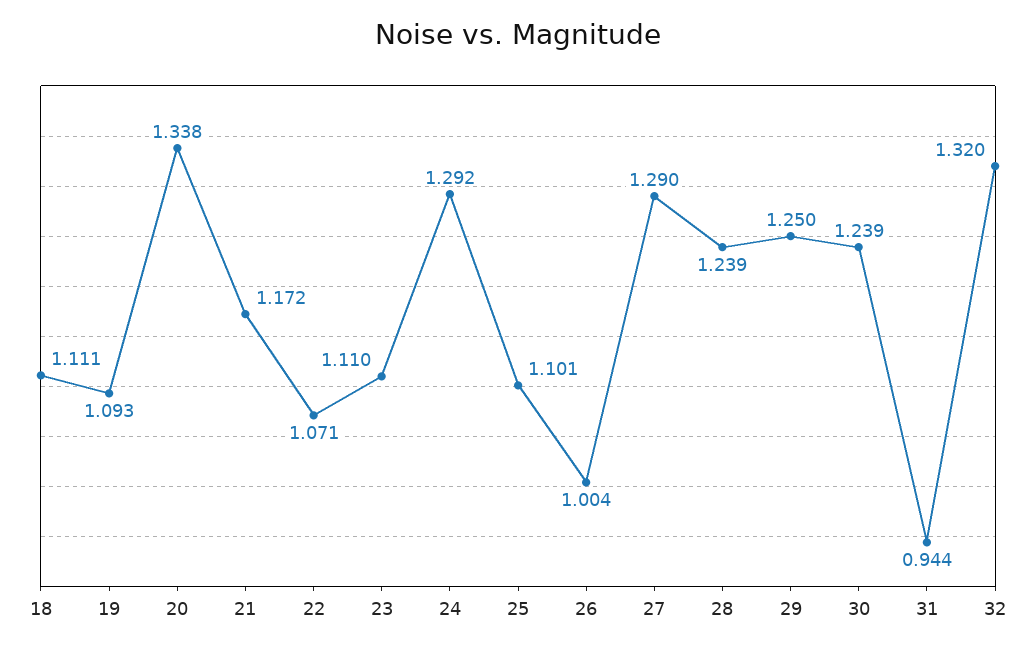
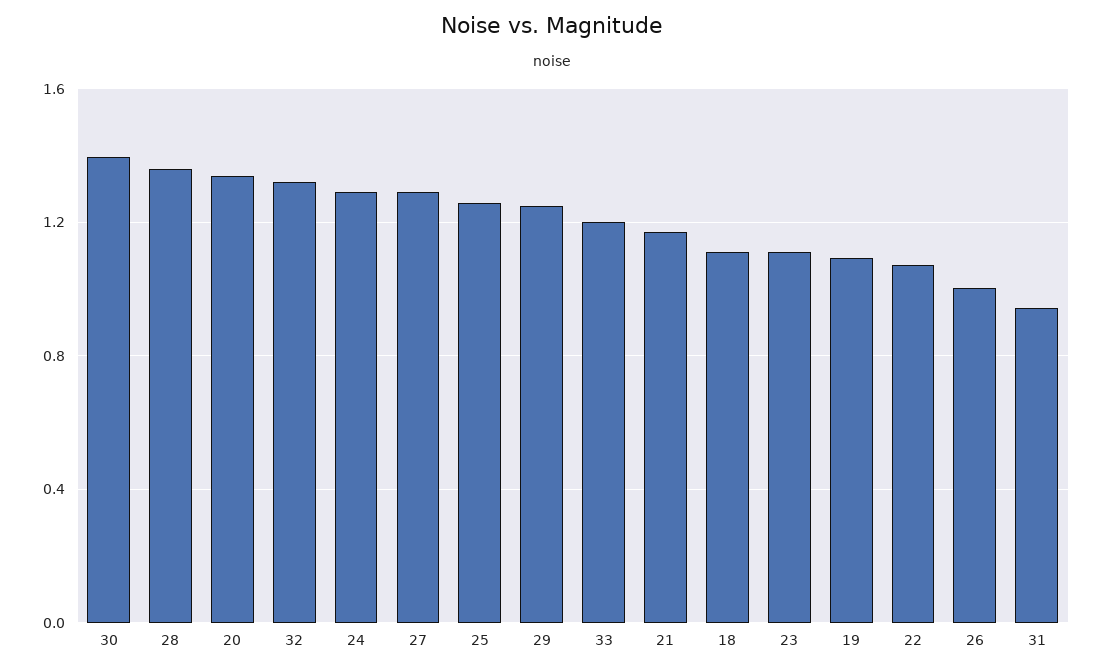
25: 1.101 -> 1.25
28: 1.239 -> 1.35
30: 1.239 -> 1.4
33: none -> 1.2

